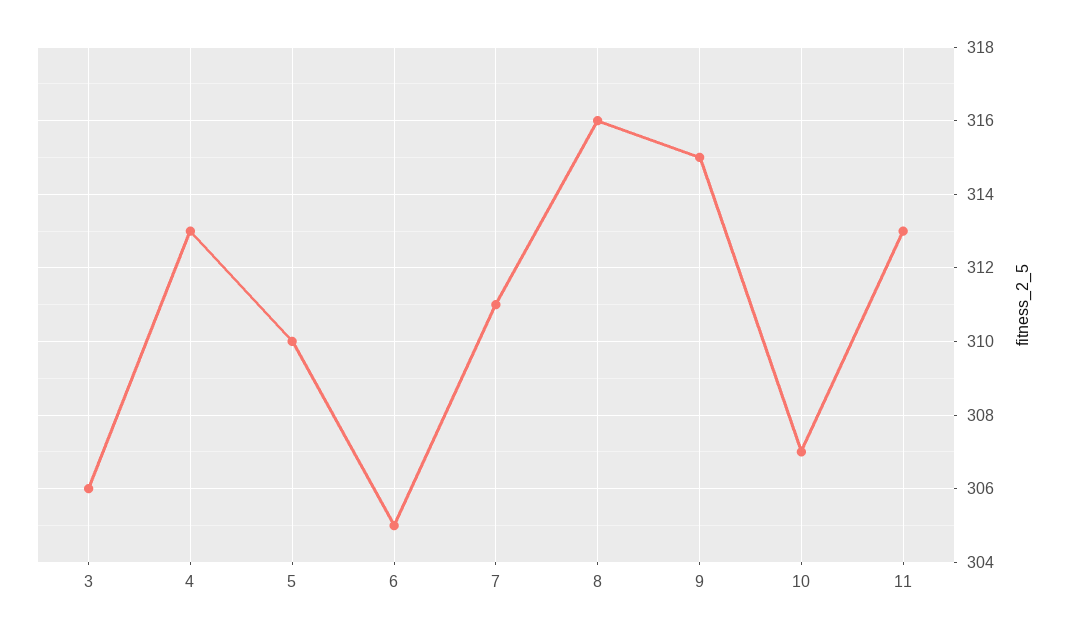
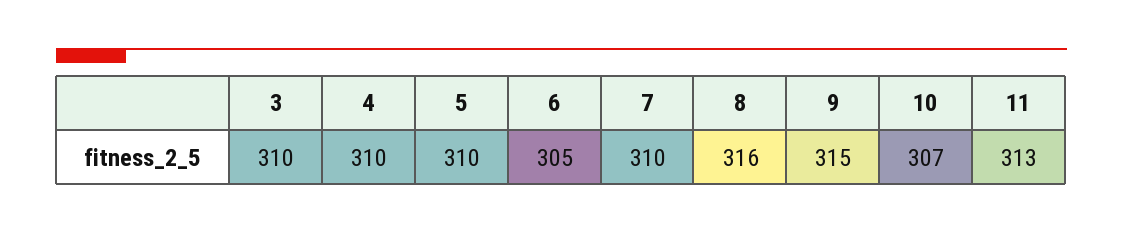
3: 306 -> 310
4: 313 -> 310
7: 311 -> 310

